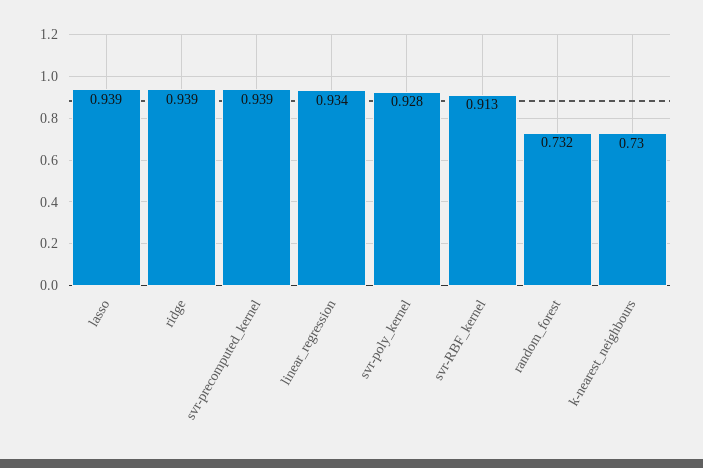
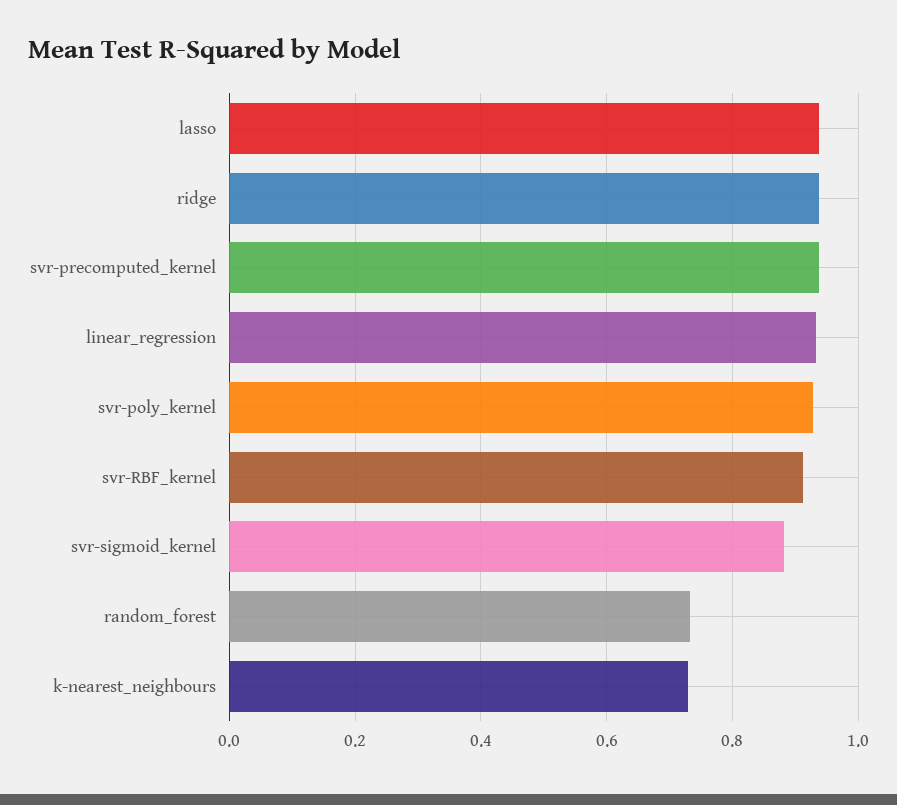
svr-sigmoid_kernel: none -> 0.88

